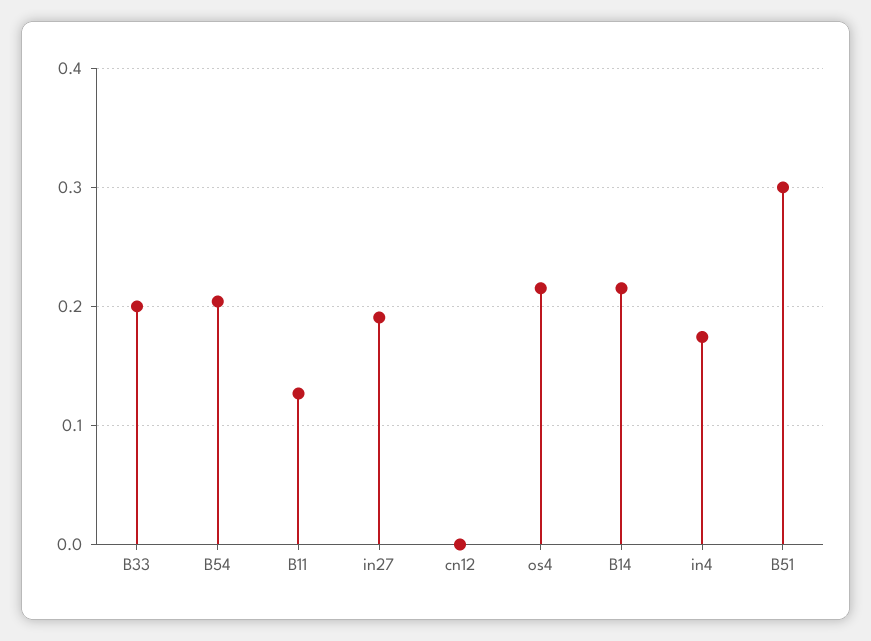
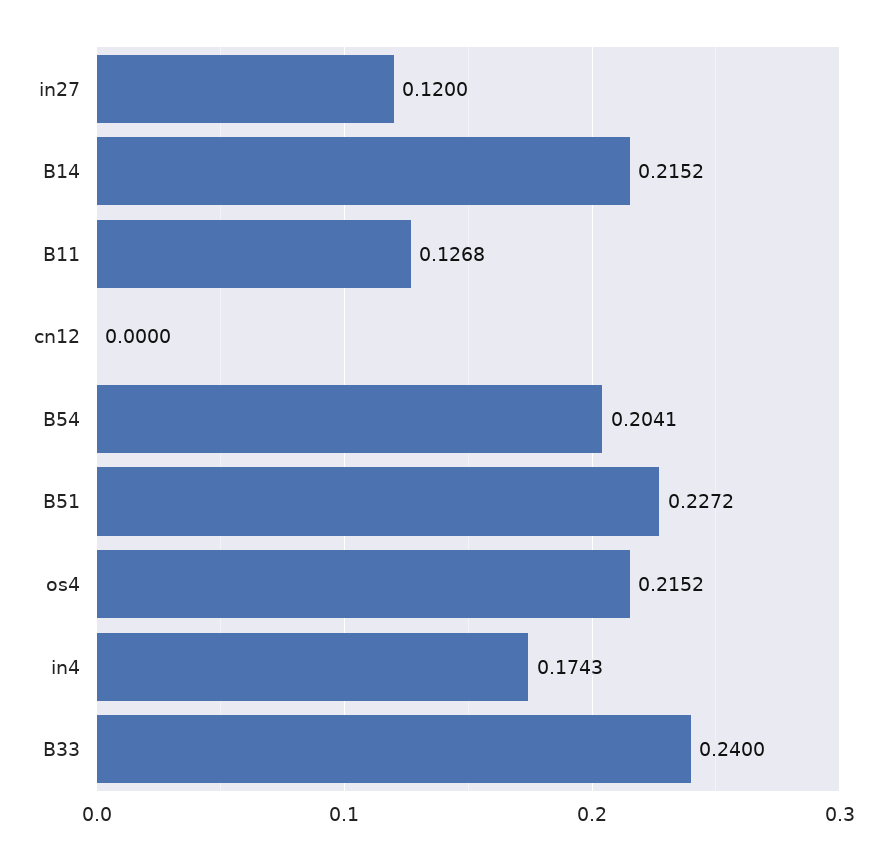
B33: 0.2 -> 0.24
in27: 0.19 -> 0.12
B51: 0.3 -> 0.2272

